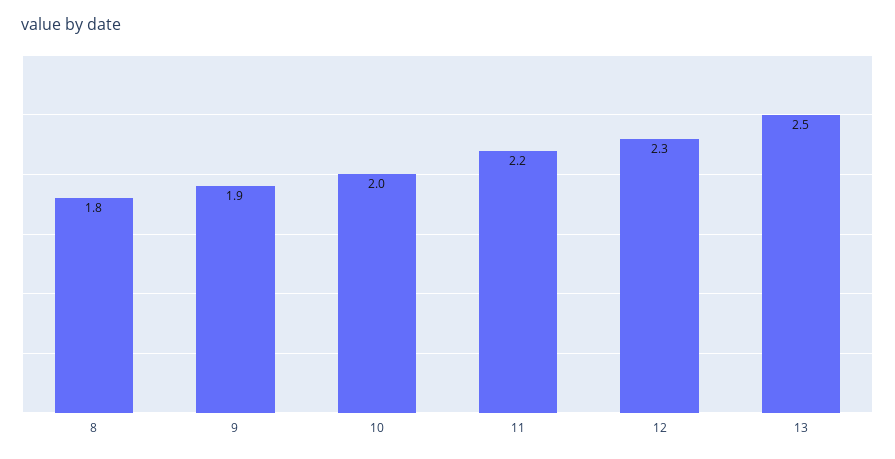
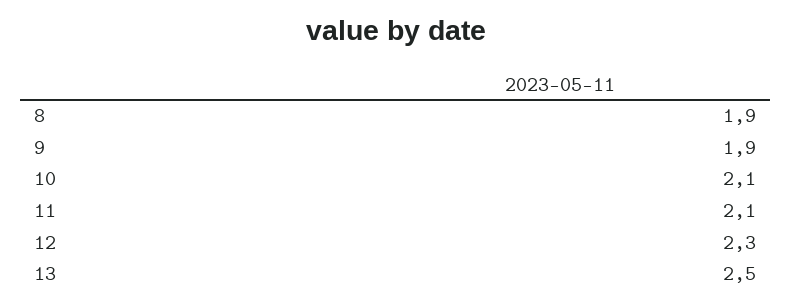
8: 1.8 -> 1.9
10: 2 -> 2.1
11: 2.2 -> 2.1

